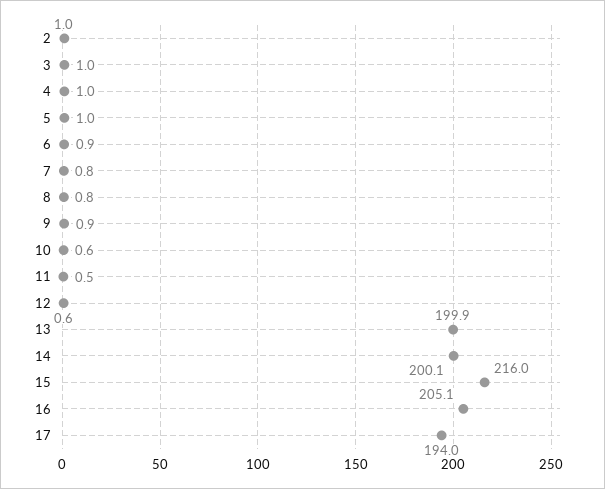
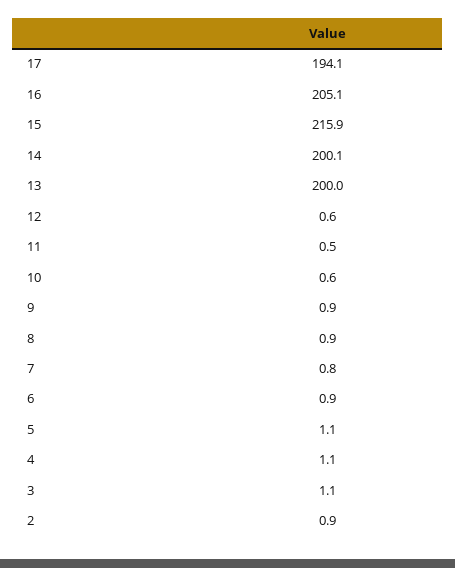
2: 1 -> 0.9
3: 1 -> 1.1
4: 1 -> 1.1
5: 1 -> 1.1
8: 0.8 -> 0.9
13: 199.9 -> 200
15: 216 -> 215.9
17: 194 -> 194.1

